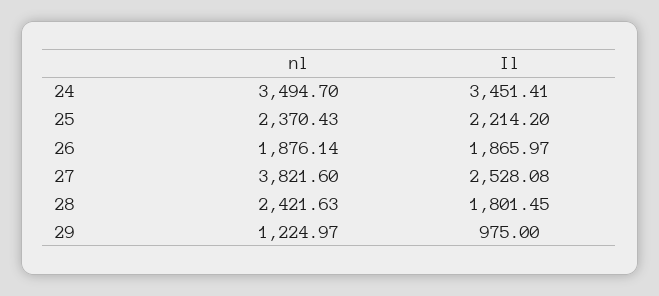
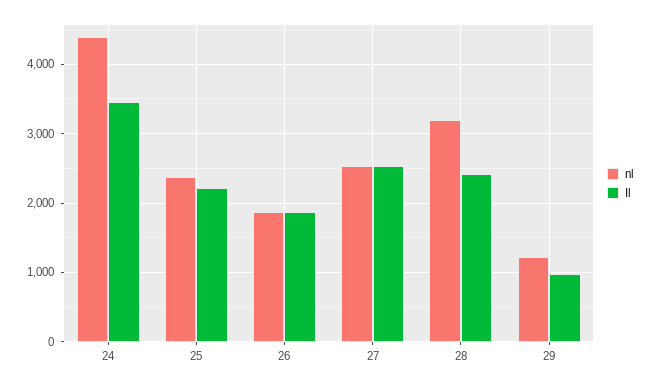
nl, 24: 3494.7 -> 4400
nl, 27: 3821.6 -> 2500
nl, 28: 2421.63 -> 3200
Il, 28: 1801.45 -> 2400

